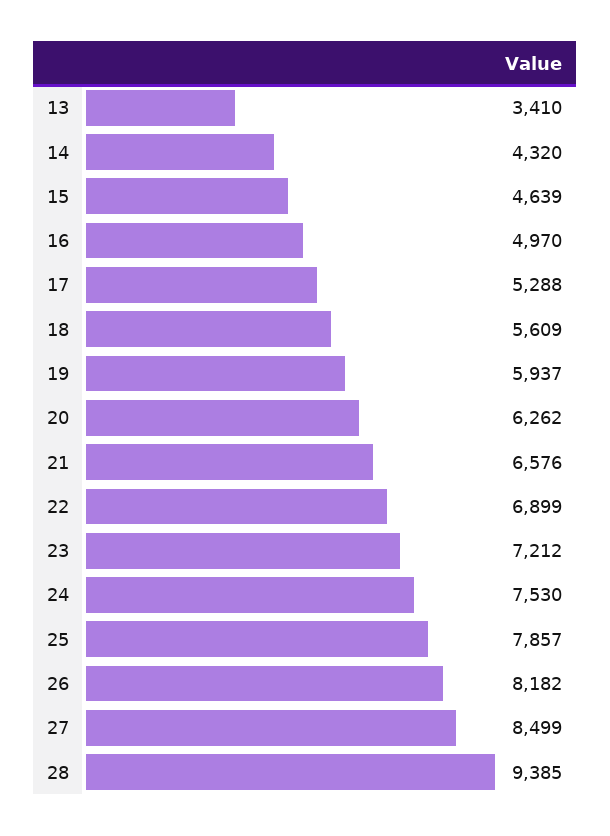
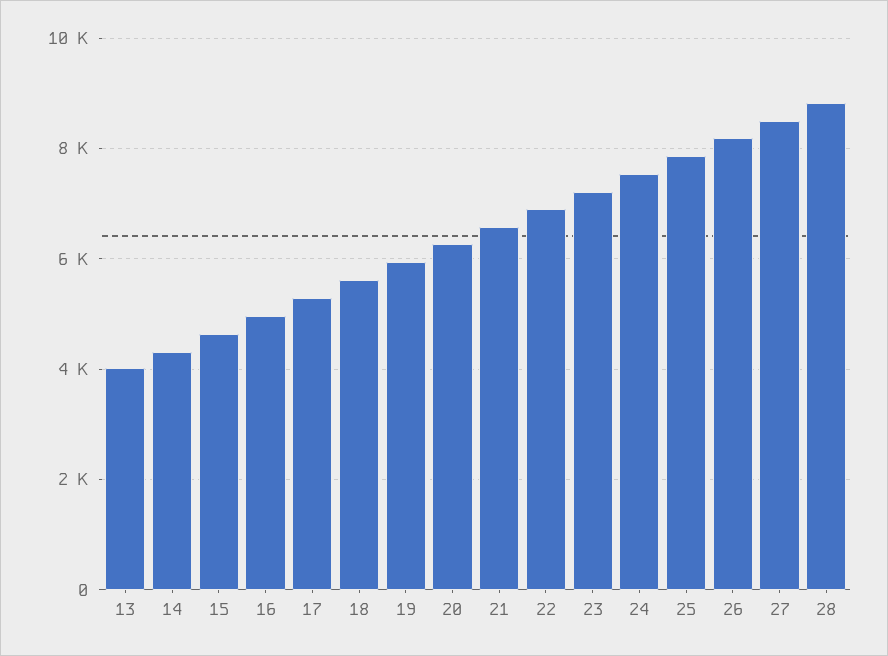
13: 3410 -> 4000
28: 9385 -> 8800

